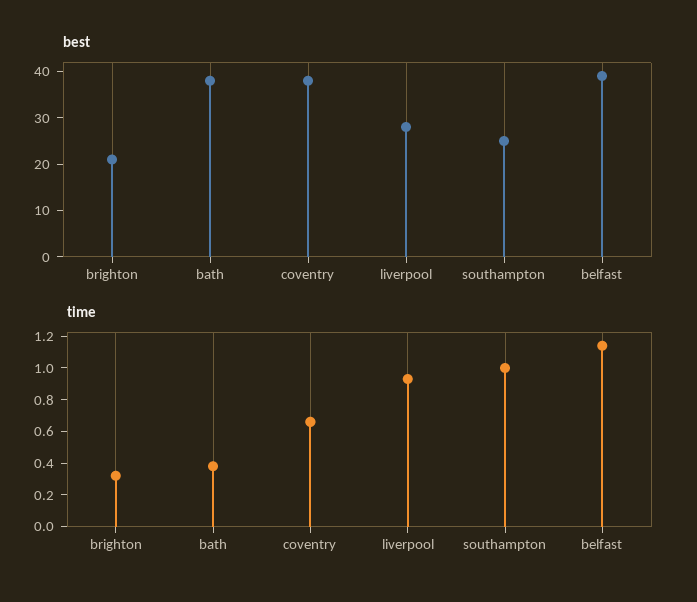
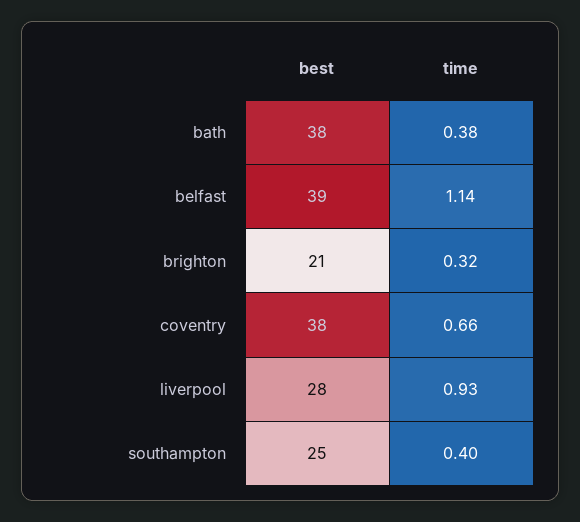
time, southampton: 1 -> 0.4

